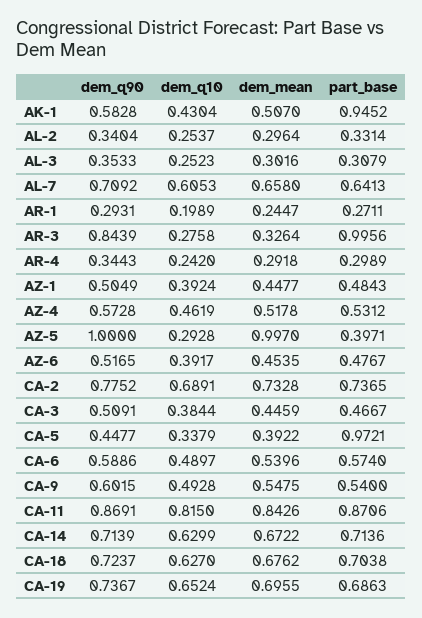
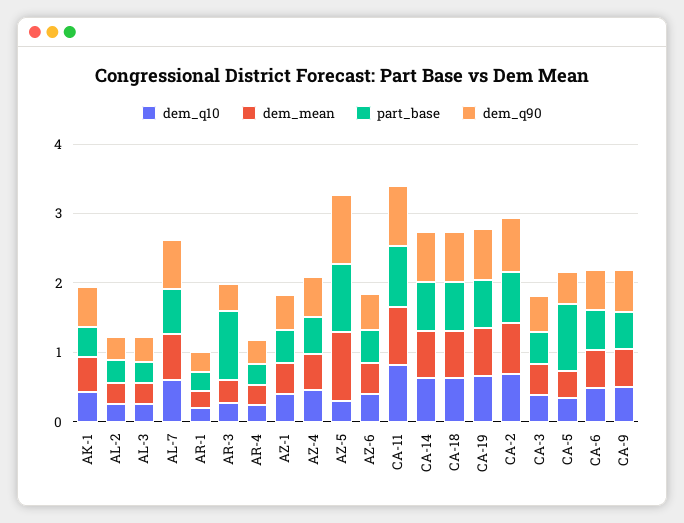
part_base, AK-1: 0.9452 -> 0.4
dem_q90, AR-3: 0.8439 -> 0.4
part_base, AZ-5: 0.3971 -> 1

